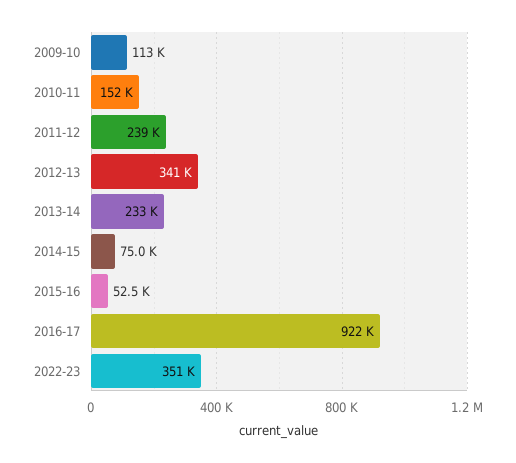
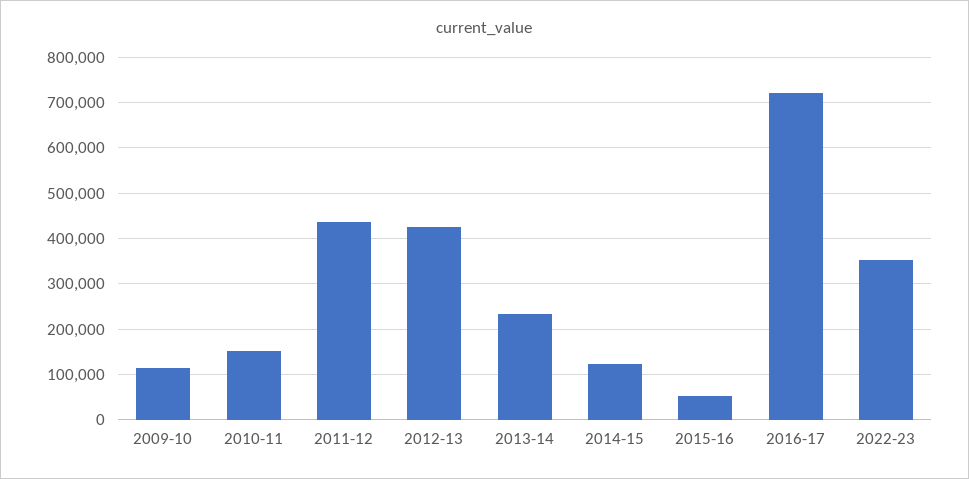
2011-12: 239000 -> 440000
2012-13: 341000 -> 420000
2014-15: 75000 -> 120000
2016-17: 922000 -> 720000

